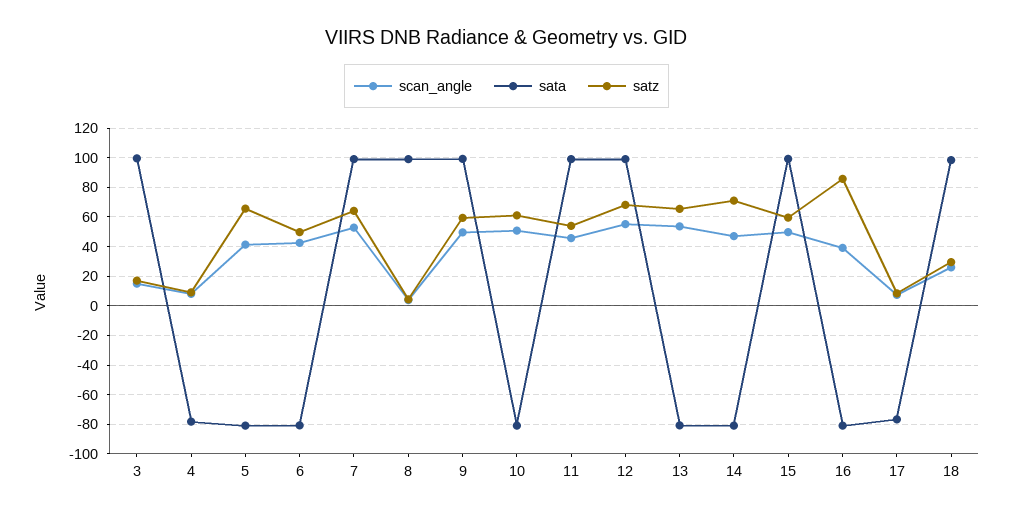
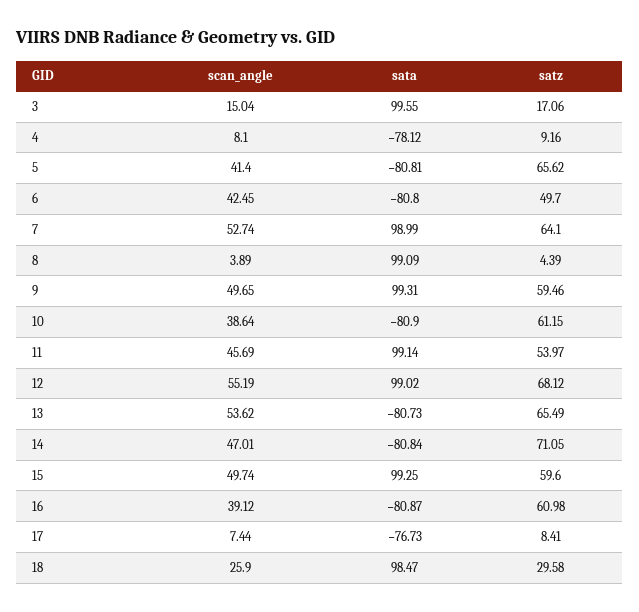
scan_angle, 10: 50 -> 38.64
satz, 16: 85 -> 60.98

